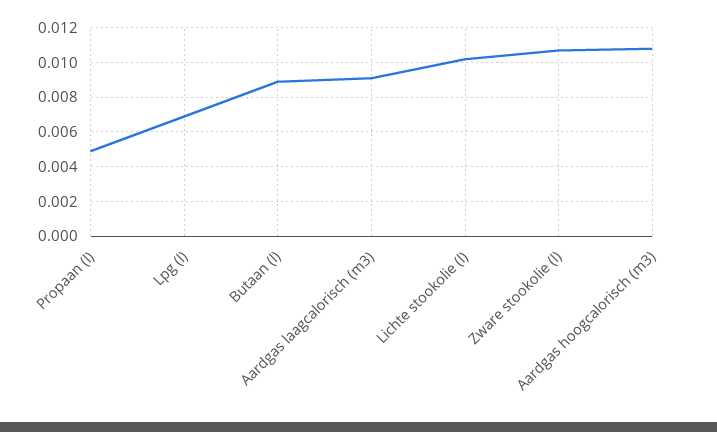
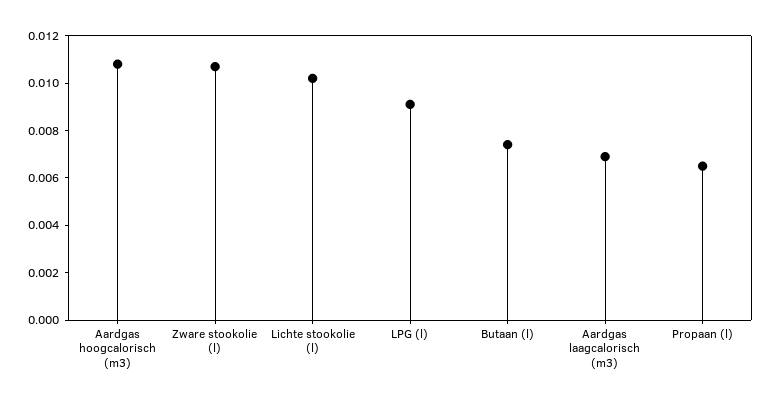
Propaan (l): 0.005 -> 0.0065
Lpg (l): 0.007 -> 0.009
Butaan (l): 0.009 -> 0.0075
Aardgas laagcalorisch (m3): 0.009 -> 0.007

